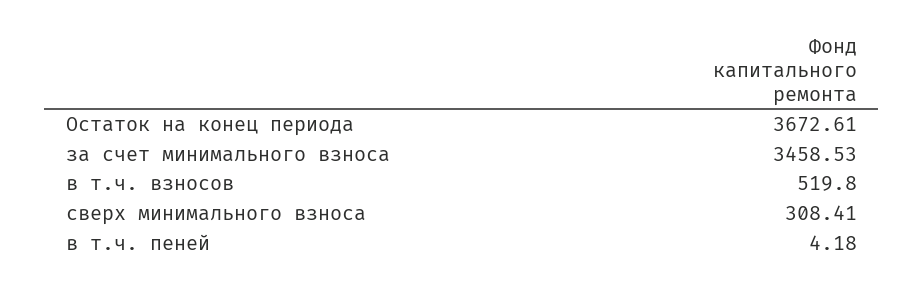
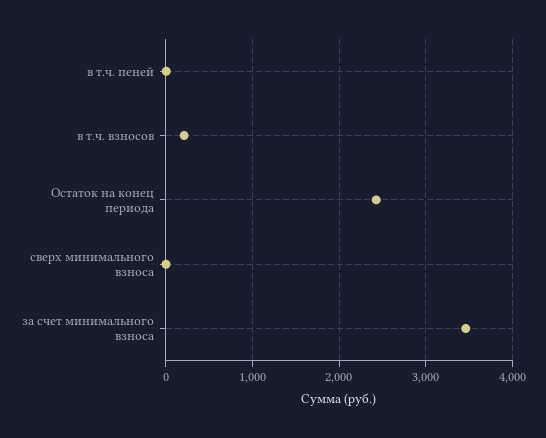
Остаток на конец периода: 3672.61 -> 2400
в т.ч. взносов: 519.8 -> 200
сверх минимального взноса: 308.41 -> 0

